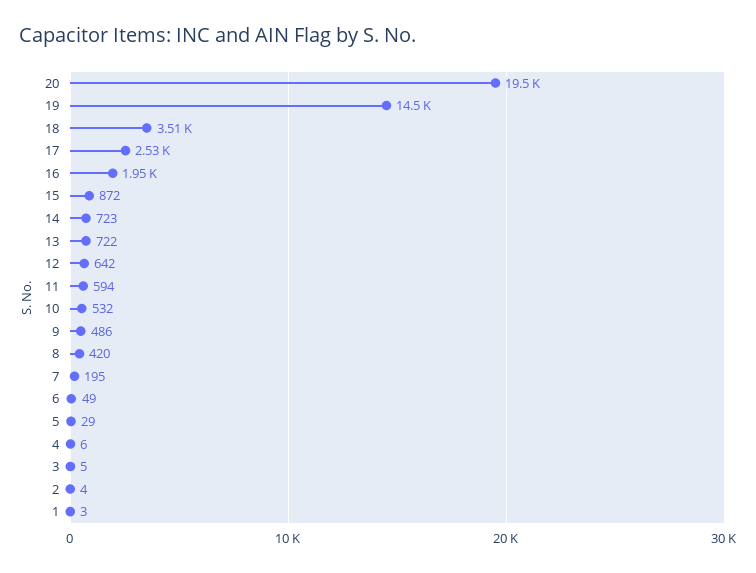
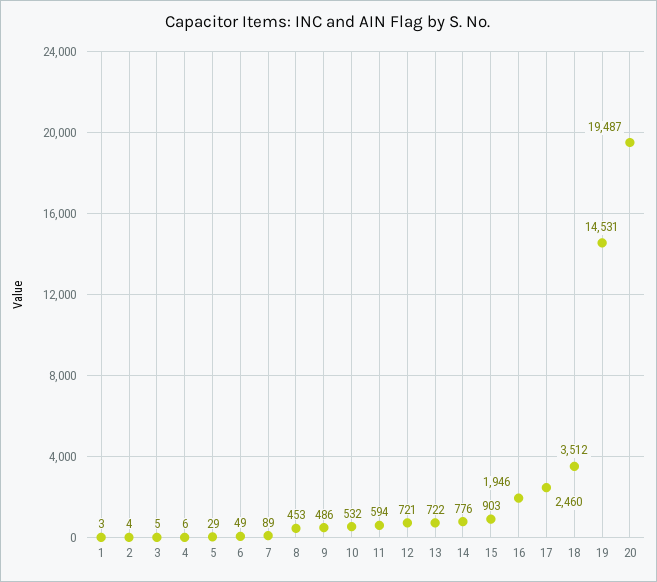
17: 2530 -> 2460
15: 872 -> 903
14: 723 -> 776
12: 642 -> 721
8: 420 -> 453
7: 195 -> 89

